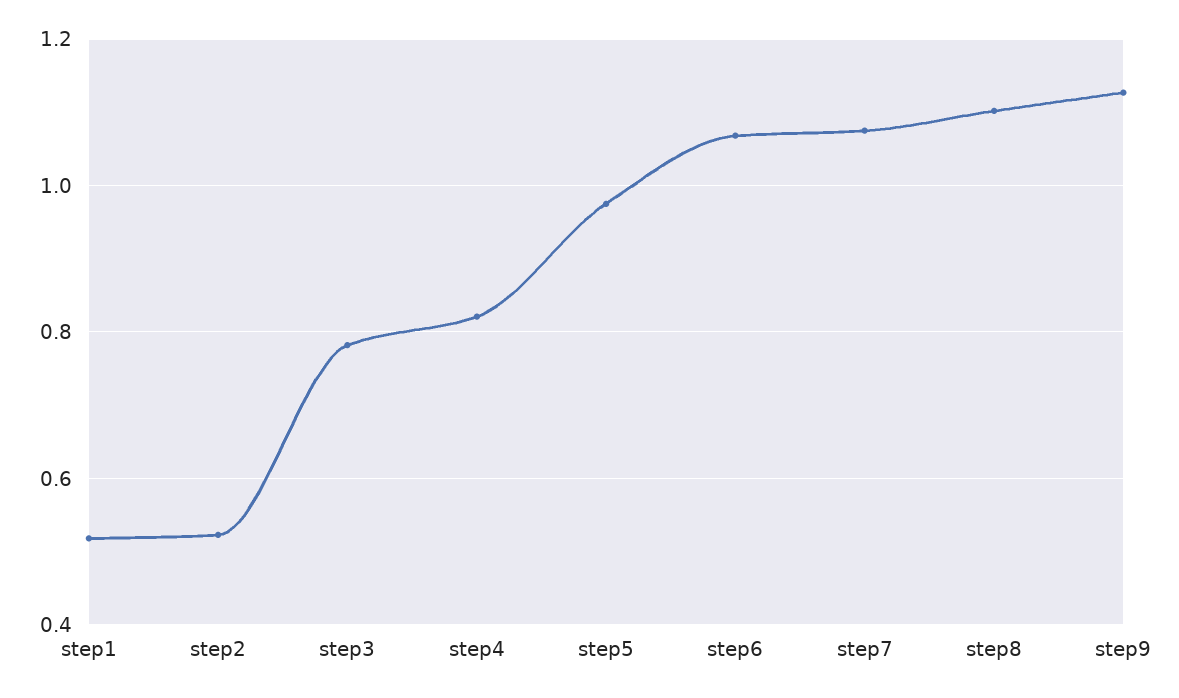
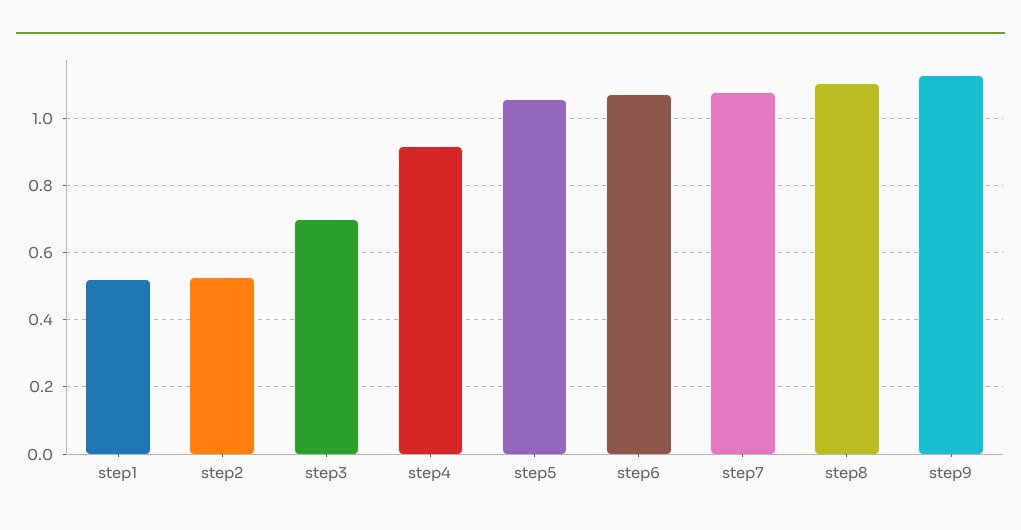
step3: 0.78 -> 0.7
step4: 0.82 -> 0.92
step5: 0.98 -> 1.06

